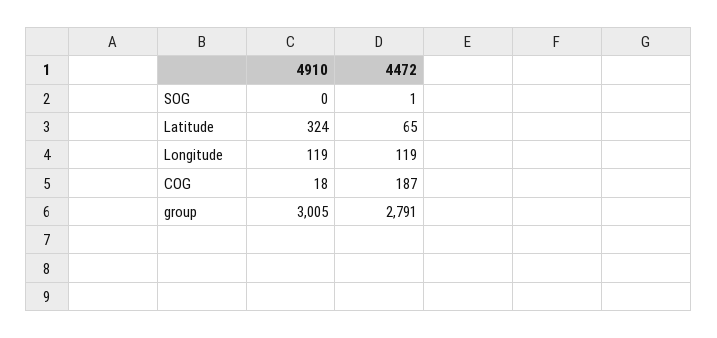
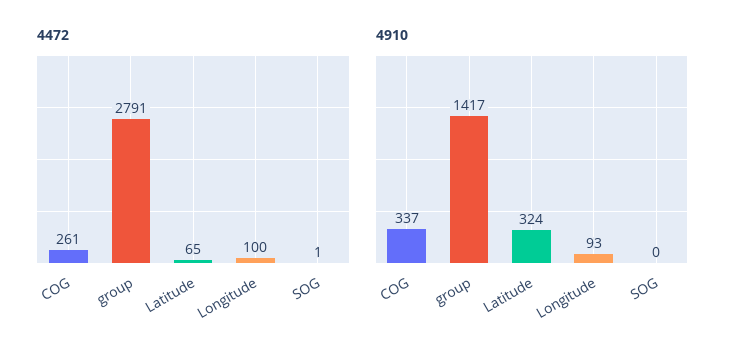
4910, Longitude: 119 -> 93
4472, Longitude: 119 -> 100
4910, COG: 18 -> 337
4472, COG: 187 -> 261
4910, group: 3005 -> 1417

